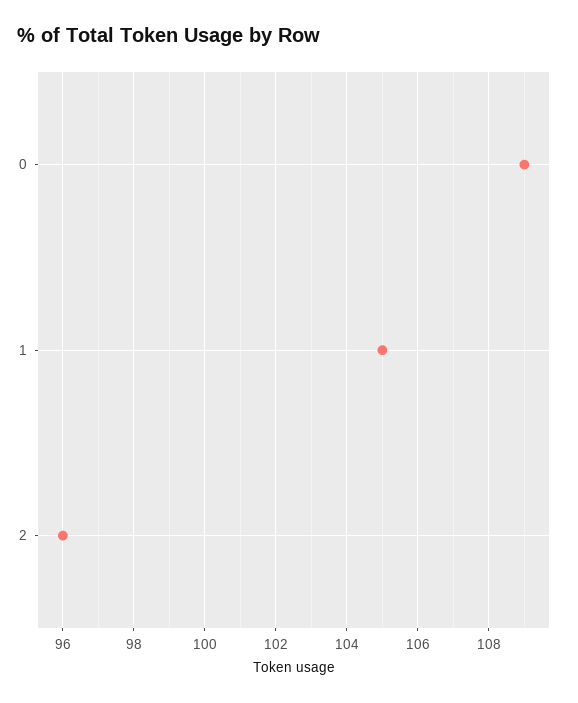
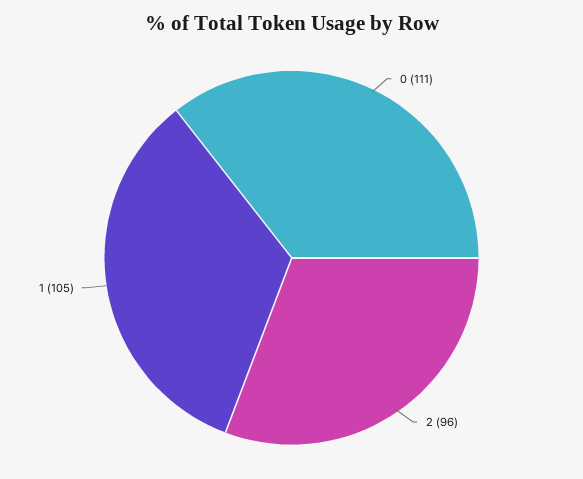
0: 109 -> 111

